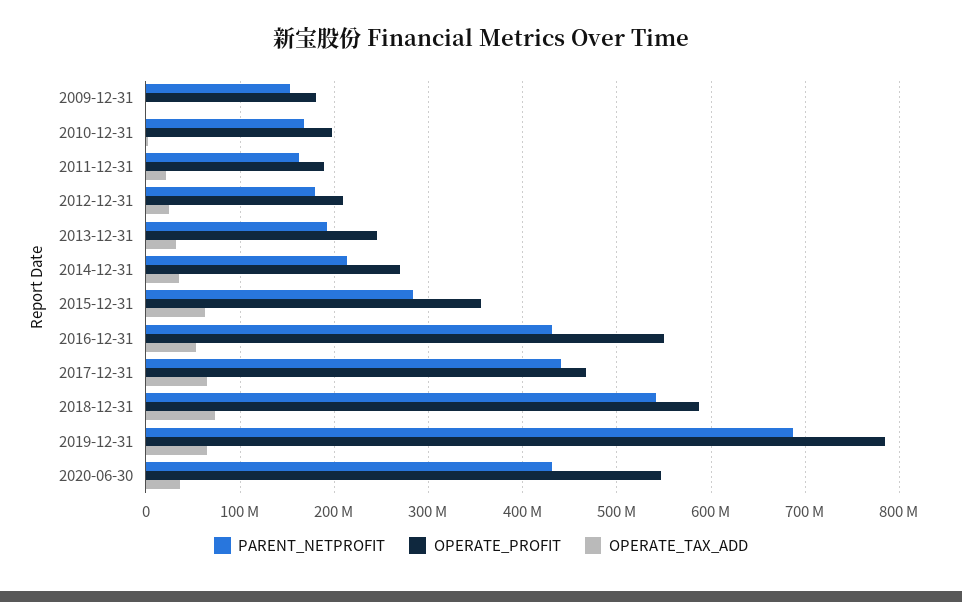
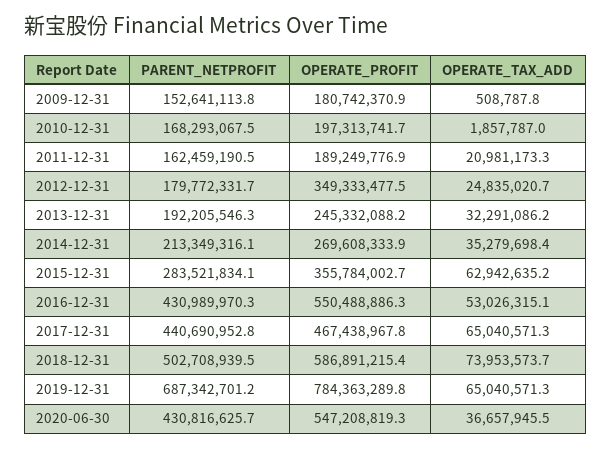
OPERATE_PROFIT, 2012-12-31: 210000000 -> 349333477.5
PARENT_NETPROFIT, 2018-12-31: 540000000 -> 502708939.5

